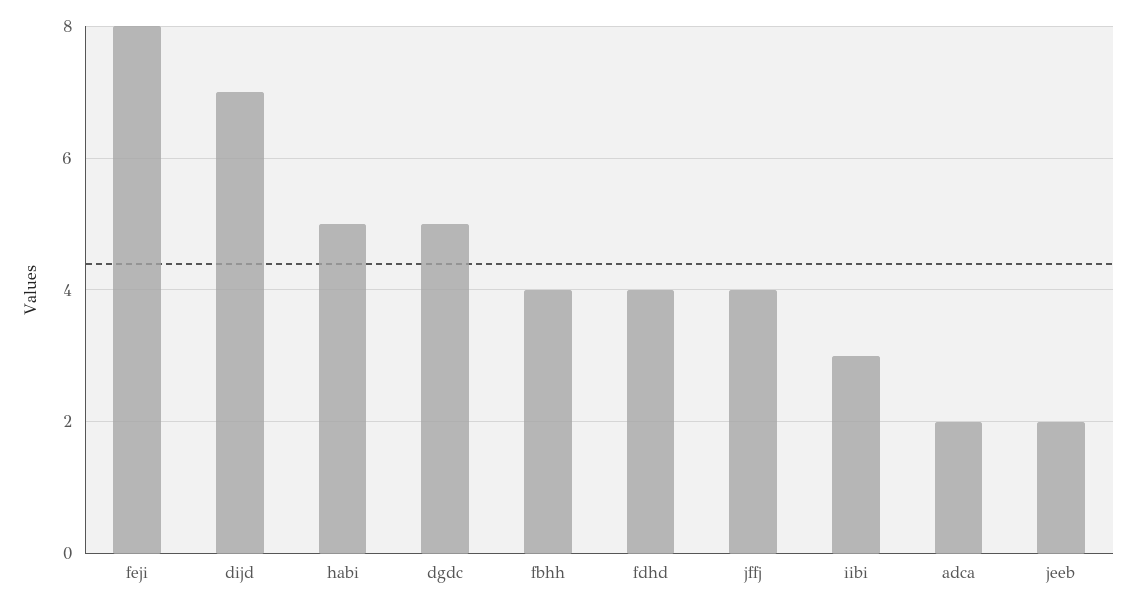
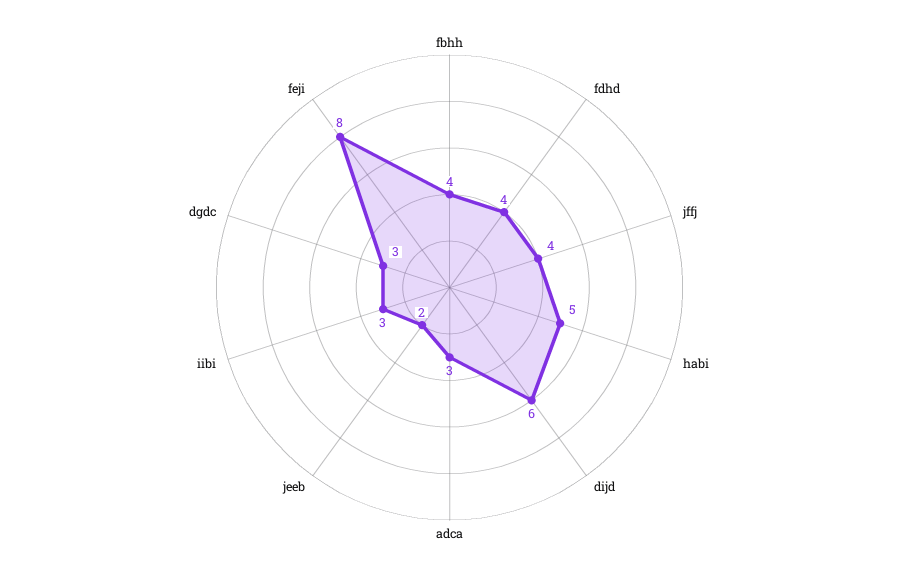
dijd: 7 -> 6
dgdc: 5 -> 3
adca: 2 -> 3

